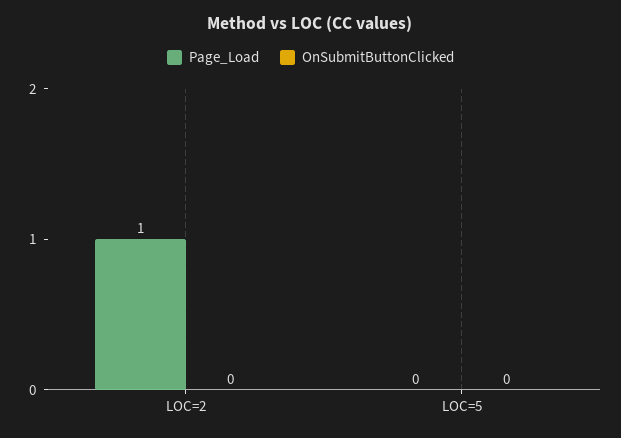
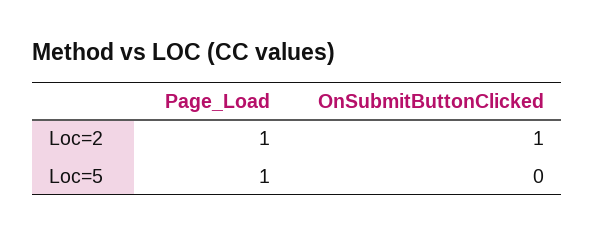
OnSubmitButtonClicked, LOC=2: 0 -> 1
Page_Load, LOC=5: 0 -> 1

